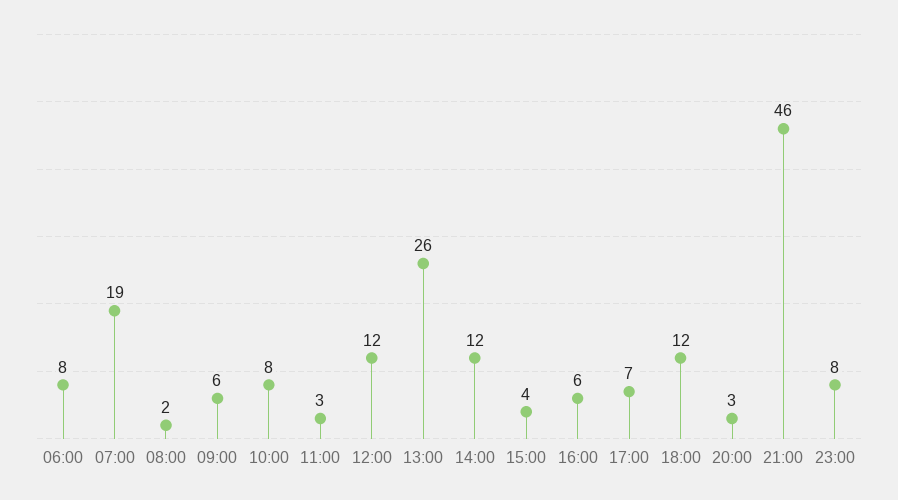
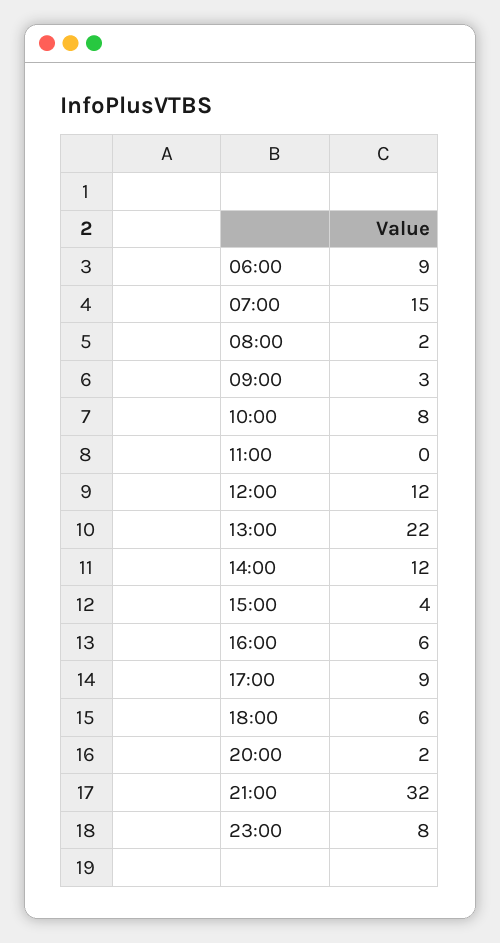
06:00: 8 -> 9
07:00: 19 -> 15
09:00: 6 -> 3
11:00: 3 -> 0
13:00: 26 -> 22
17:00: 7 -> 9
18:00: 12 -> 6
20:00: 3 -> 2
21:00: 46 -> 32

